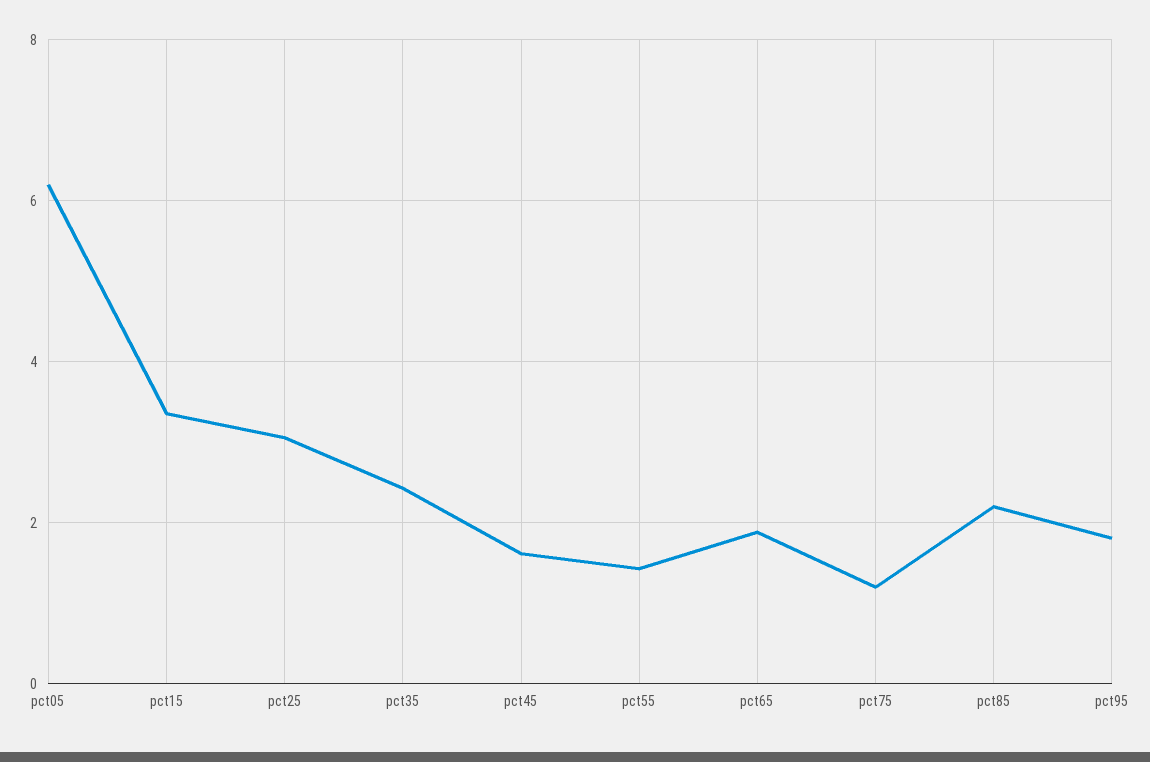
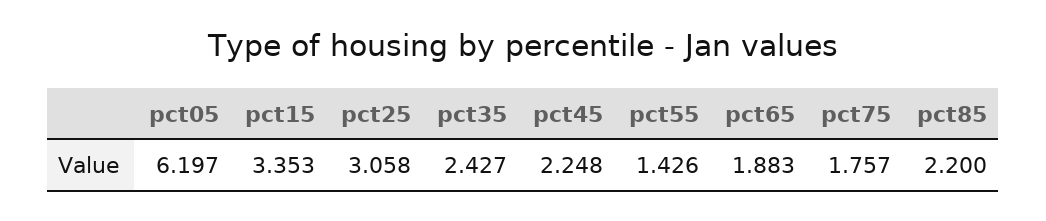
pct45: 1.6 -> 2.248
pct75: 1.2 -> 1.757
pct95: 1.8 -> none

